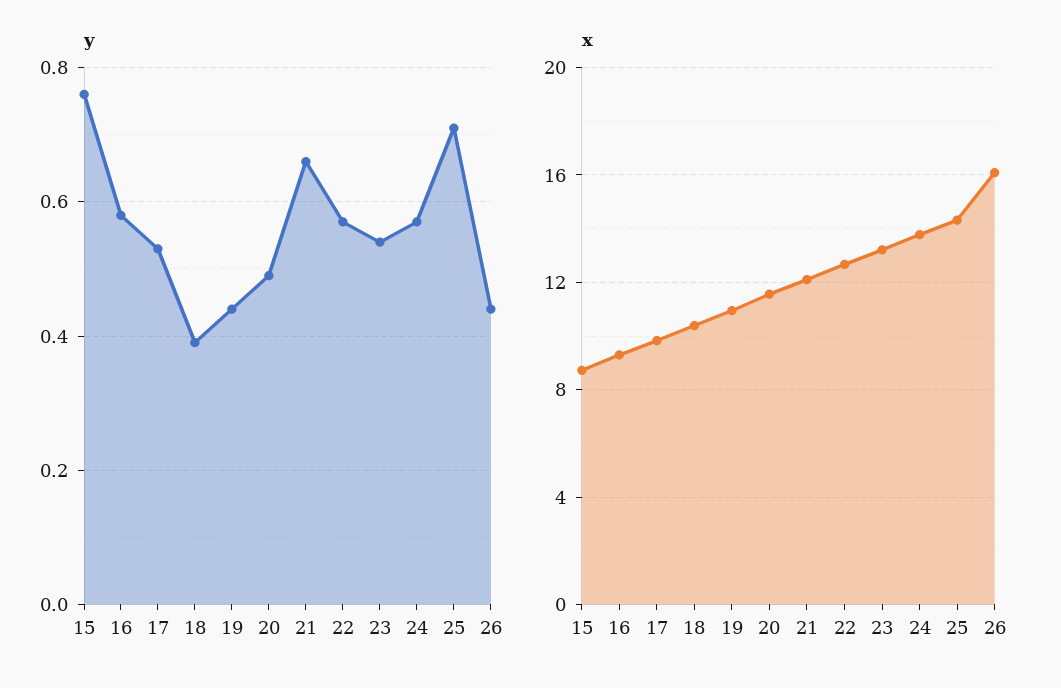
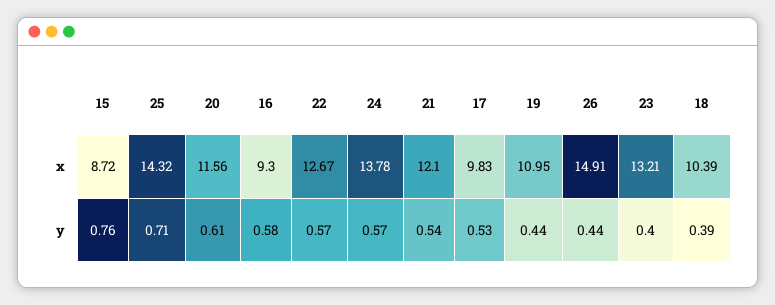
y, 20: 0.5 -> 0.61
y, 21: 0.65 -> 0.54
y, 23: 0.55 -> 0.4
x, 26: 16 -> 14.91

